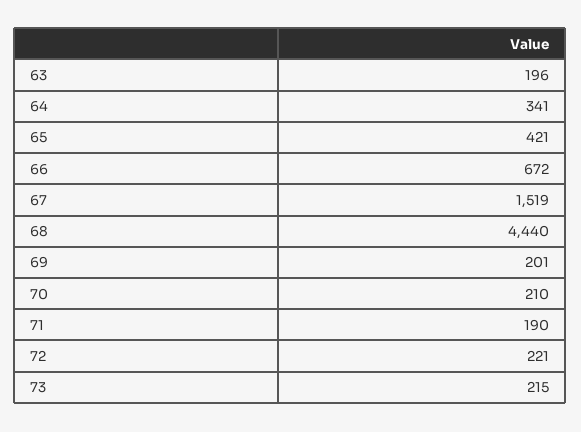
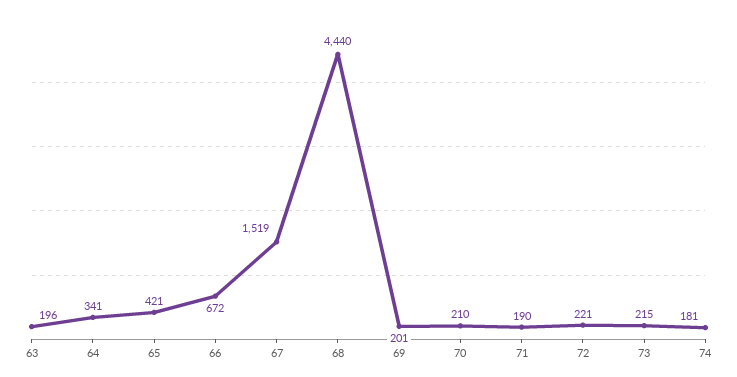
74: none -> 181

